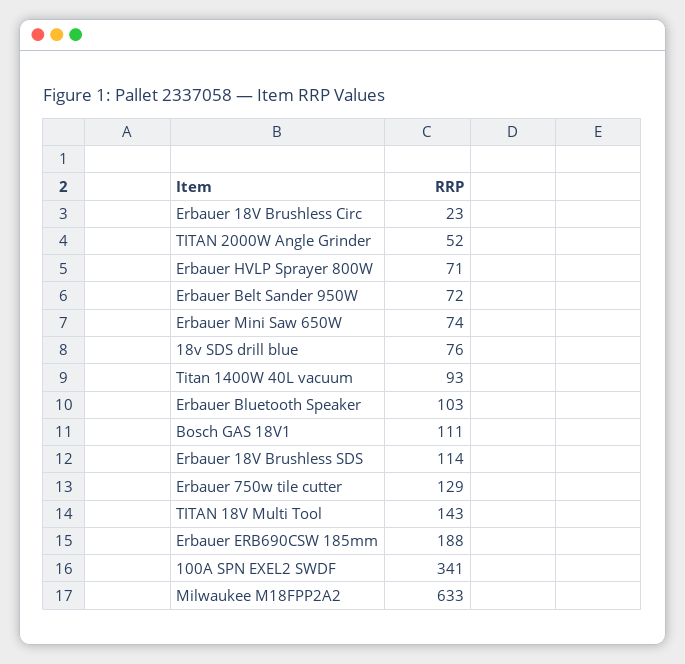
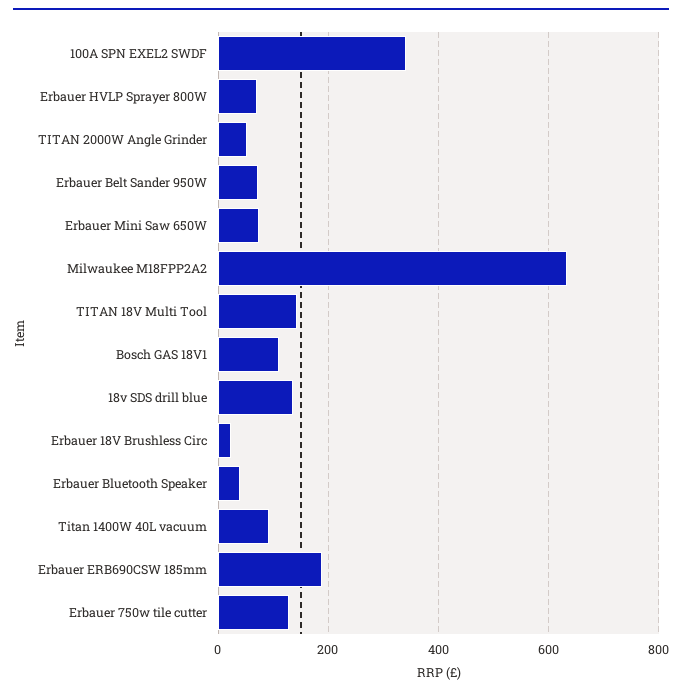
18v SDS drill blue: 76 -> 140
Erbauer Bluetooth Speaker: 103 -> 40
Erbauer 18V Brushless SDS: 114 -> none

